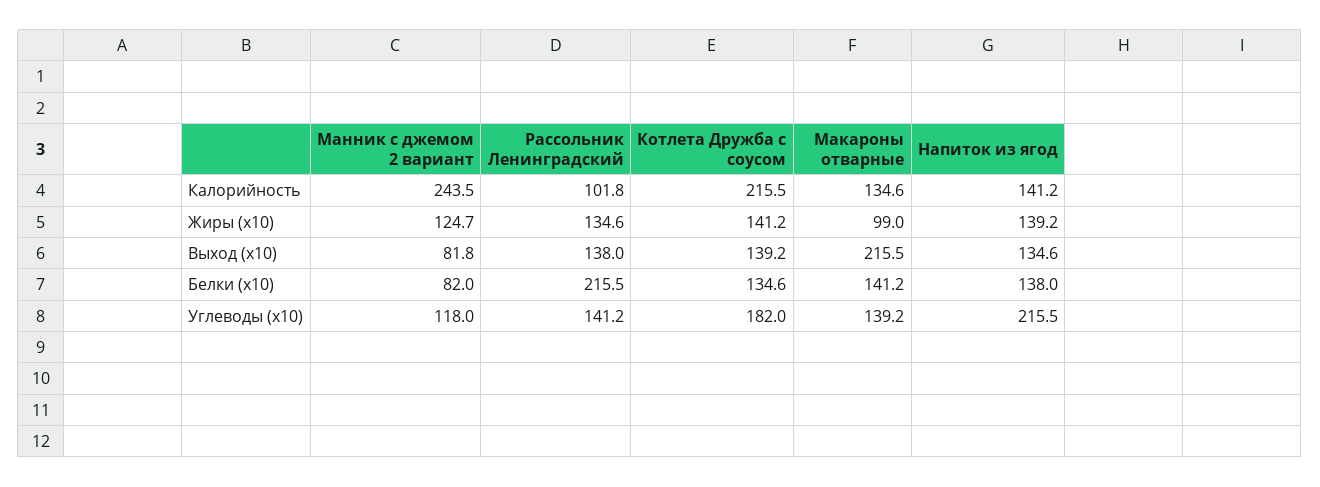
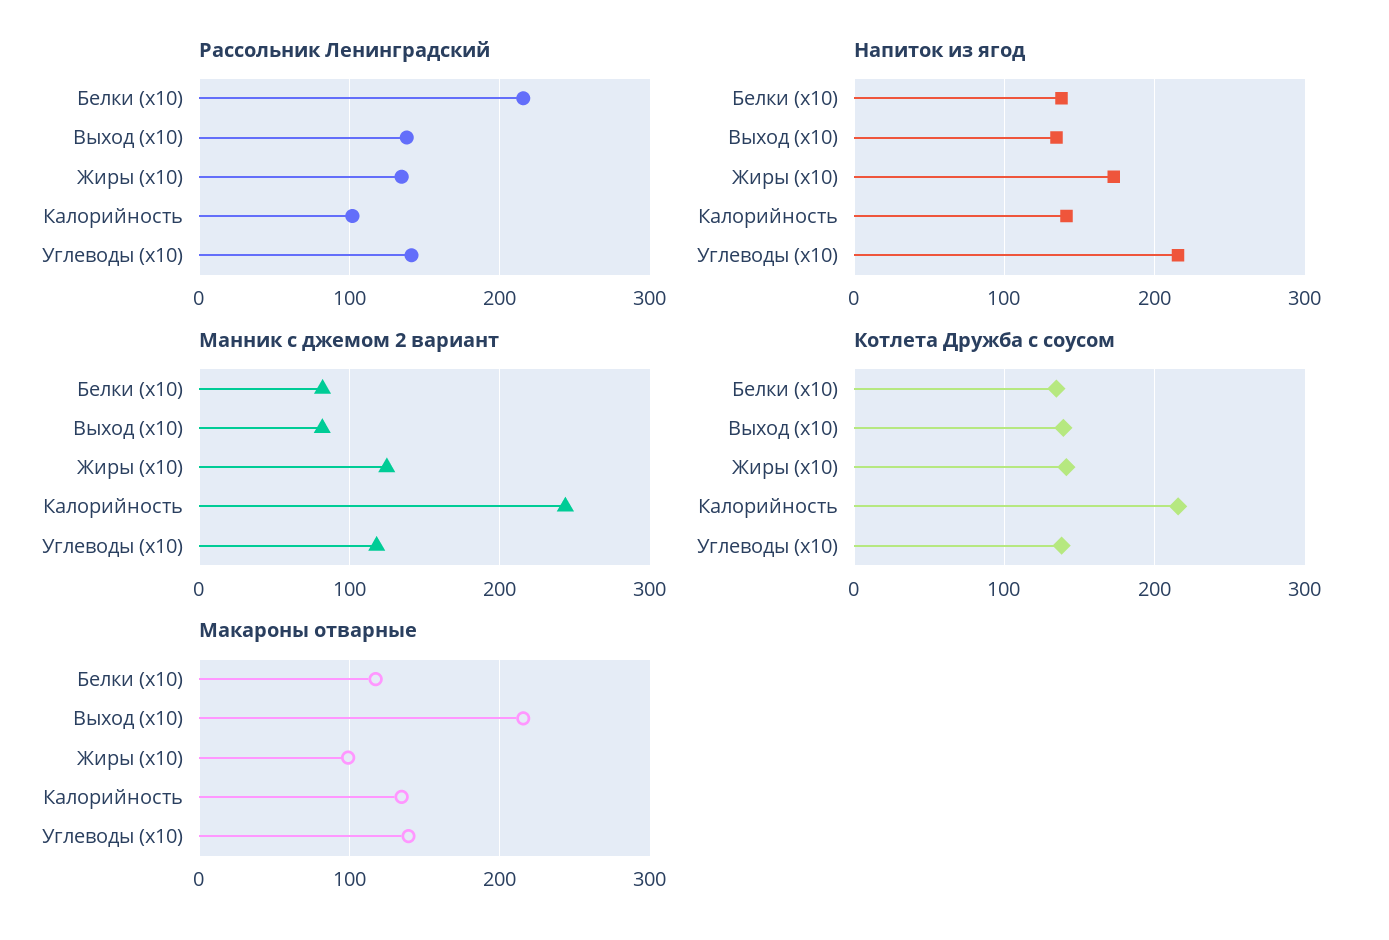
Напиток из ягод, Жиры (x10): 139.2 -> 170
Макароны отварные, Белки (x10): 141.2 -> 120
Котлета Дружба с соусом, Углеводы (x10): 182 -> 140

